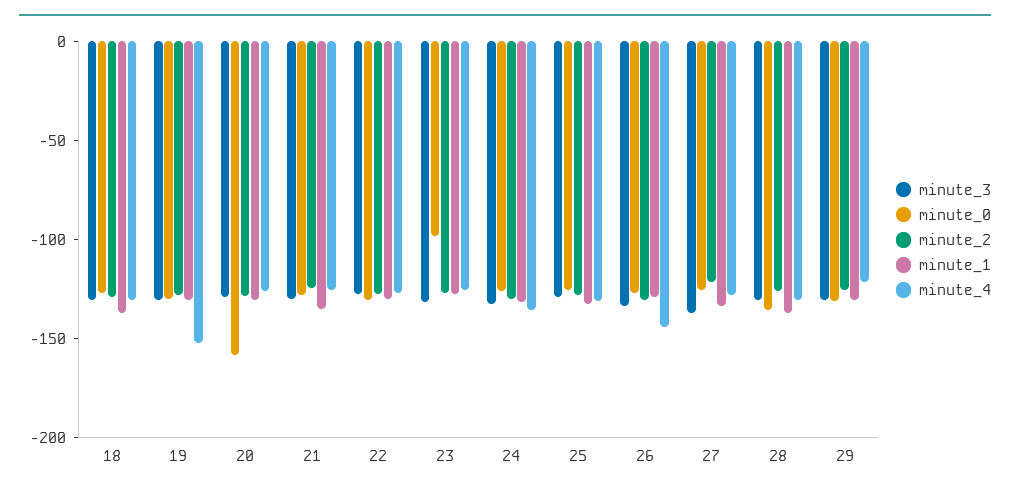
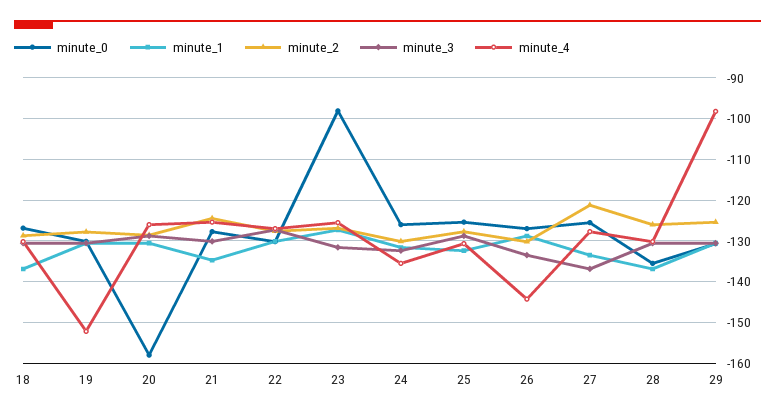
minute_4, 29: -120 -> -98

